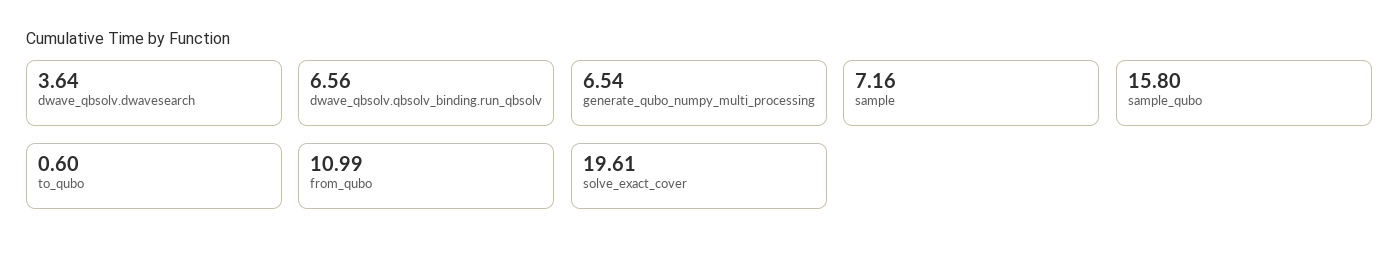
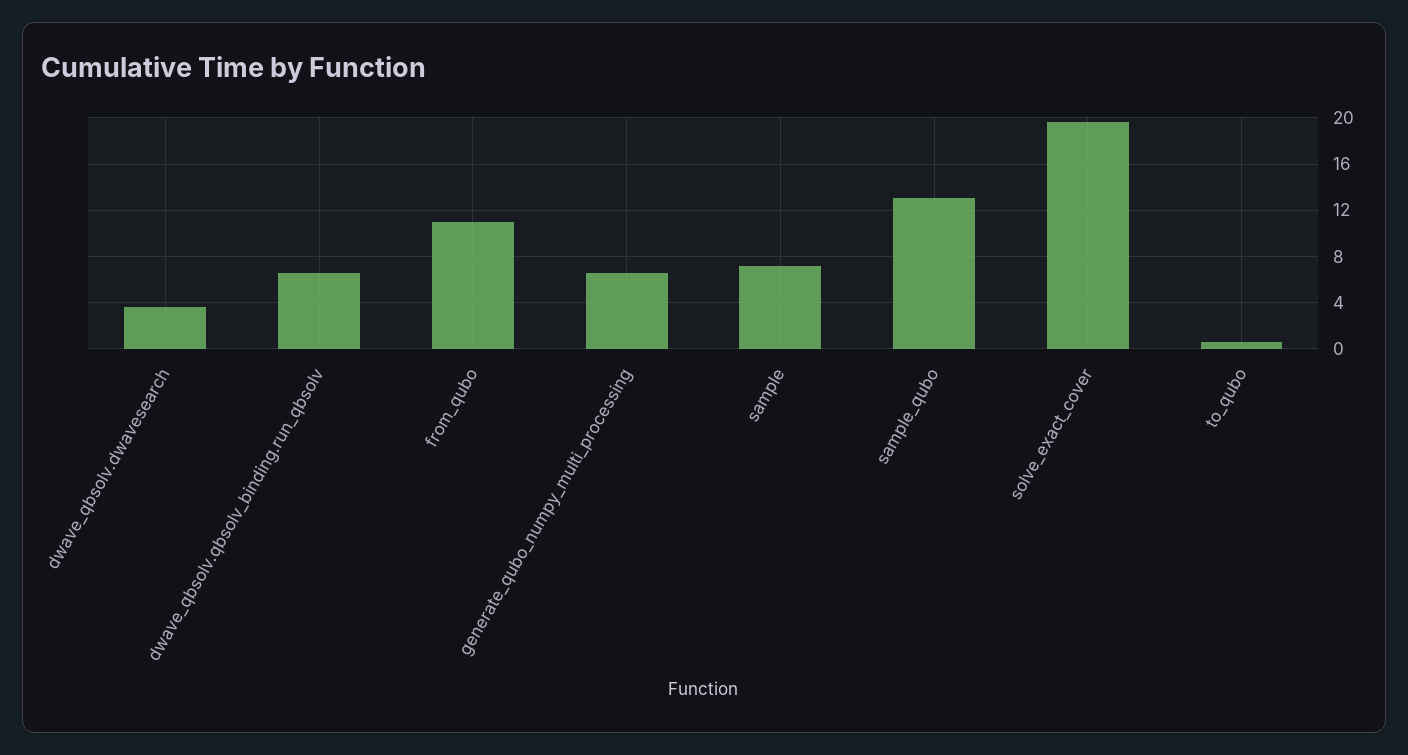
sample_qubo: 15.8 -> 13

